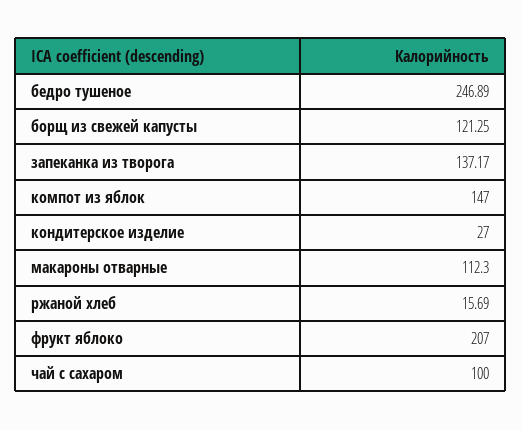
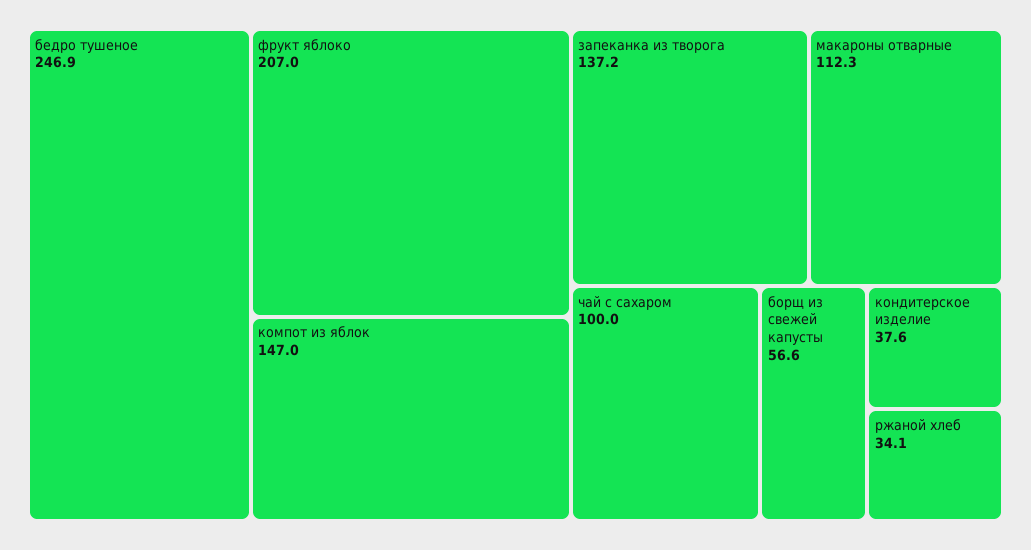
борщ из свежей капусты: 121.25 -> 56.6
кондитерское изделие: 27 -> 37.6
ржаной хлеб: 15.69 -> 34.1

